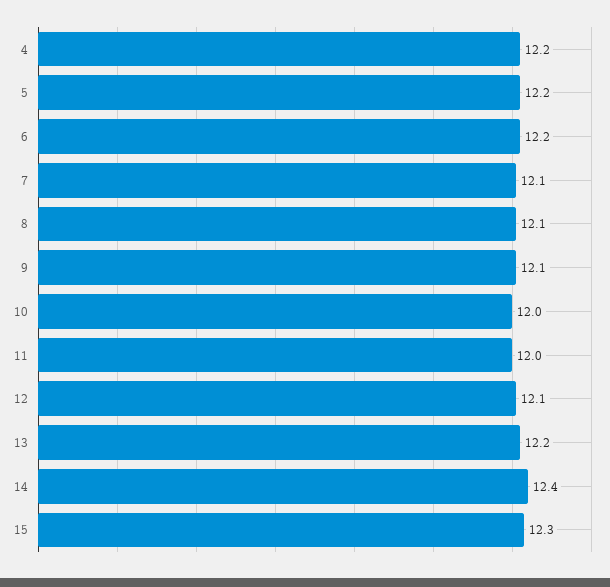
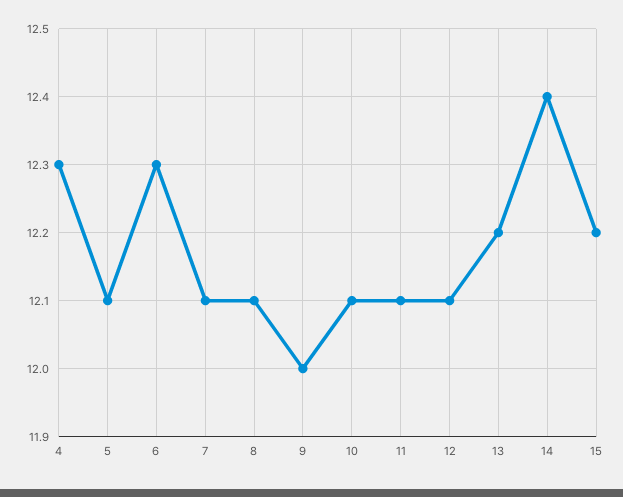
4: 12.2 -> 12.3
5: 12.2 -> 12.1
6: 12.2 -> 12.3
9: 12.1 -> 12
10: 12 -> 12.1
11: 12 -> 12.1
15: 12.3 -> 12.2

